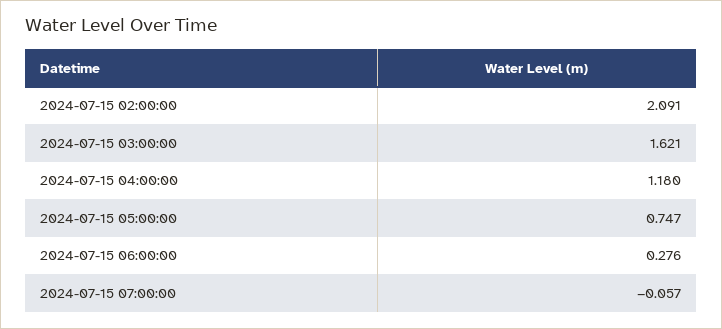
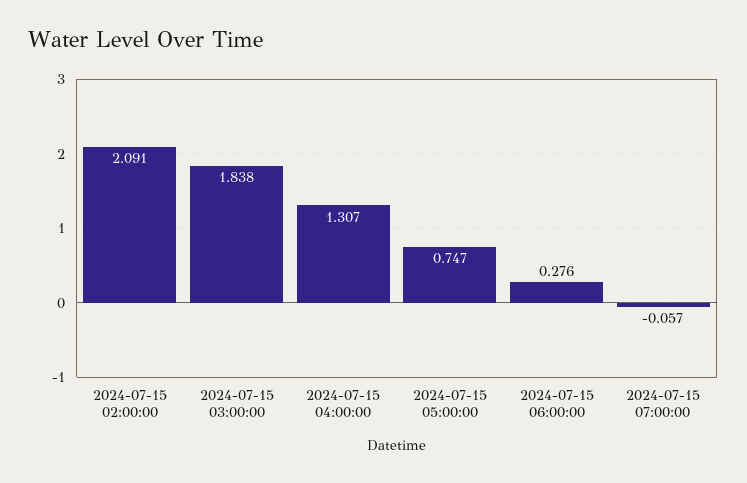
2024-07-15 03:00:00: 1.621 -> 1.838
2024-07-15 04:00:00: 1.18 -> 1.307

